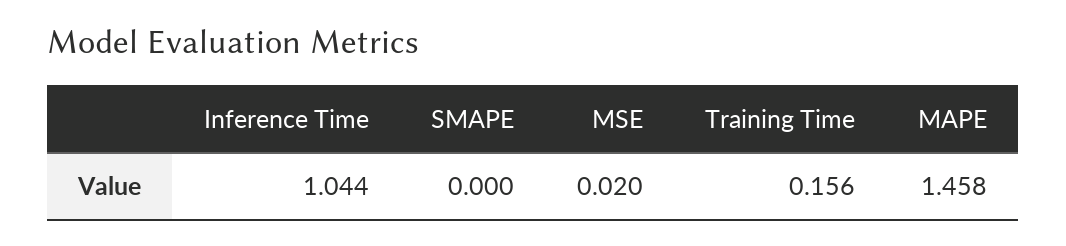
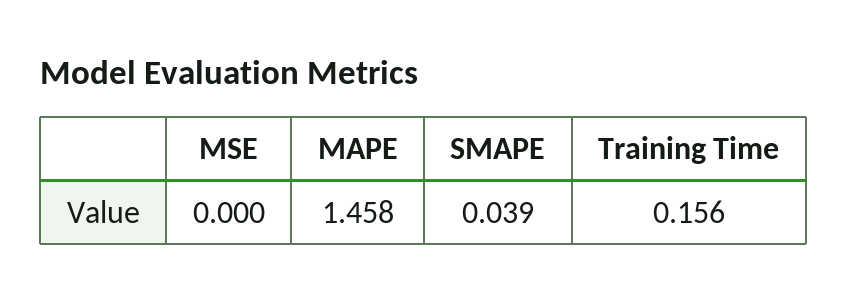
Inference Time: 1.044 -> none
SMAPE: 0 -> 0.039
MSE: 0.02 -> 0

